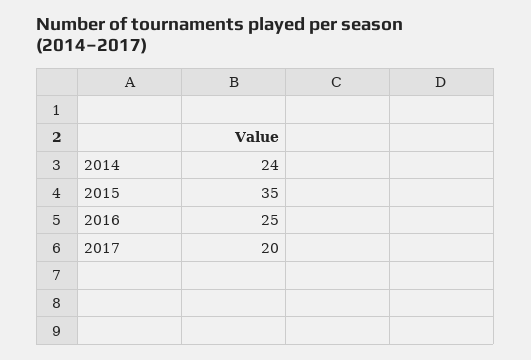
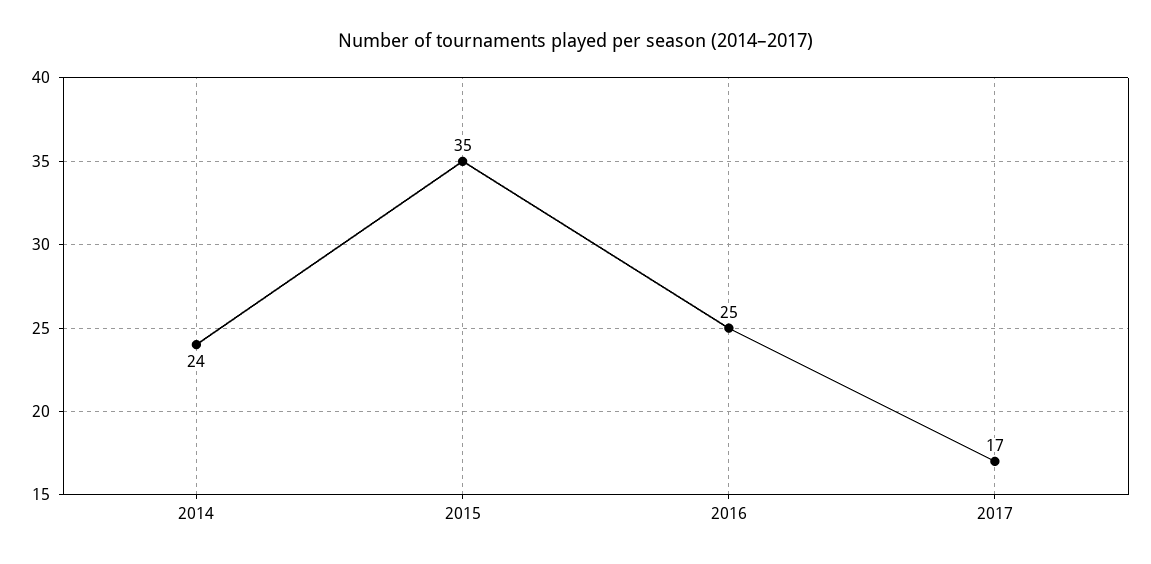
2017: 20 -> 17

